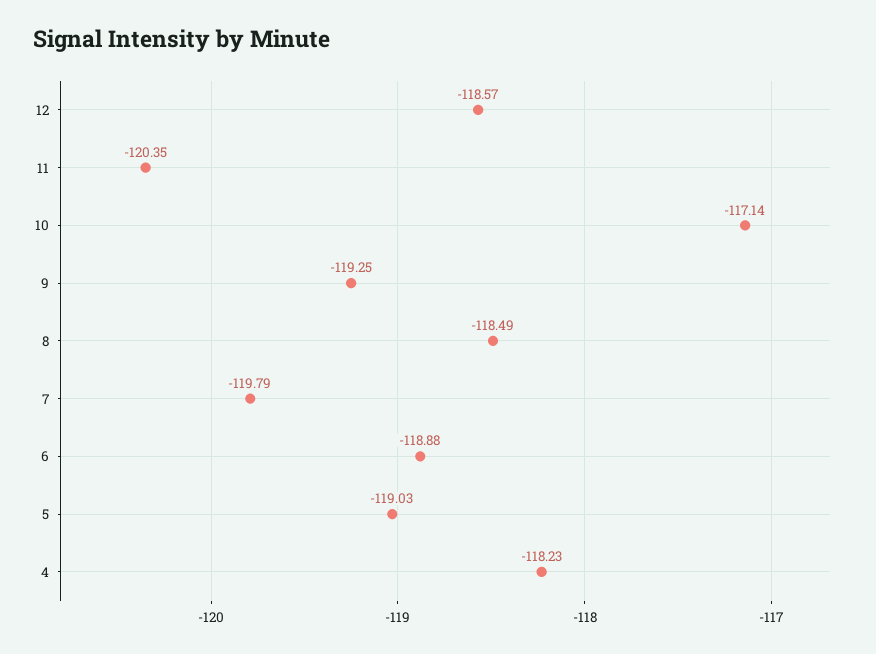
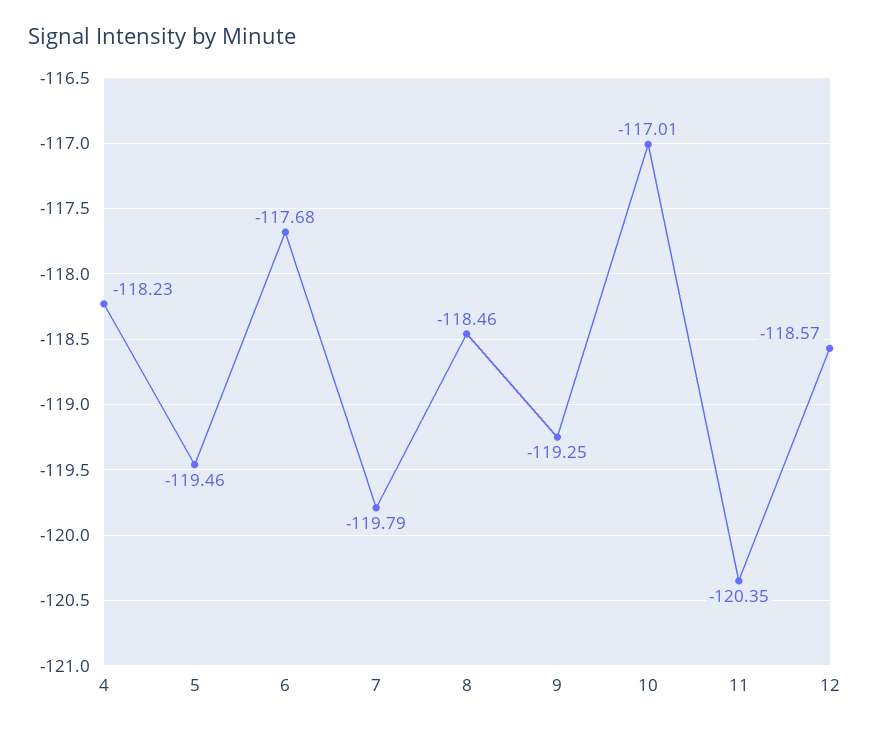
10: -117.14 -> -117.01
8: -118.49 -> -118.46
6: -118.88 -> -117.68
5: -119.03 -> -119.46

